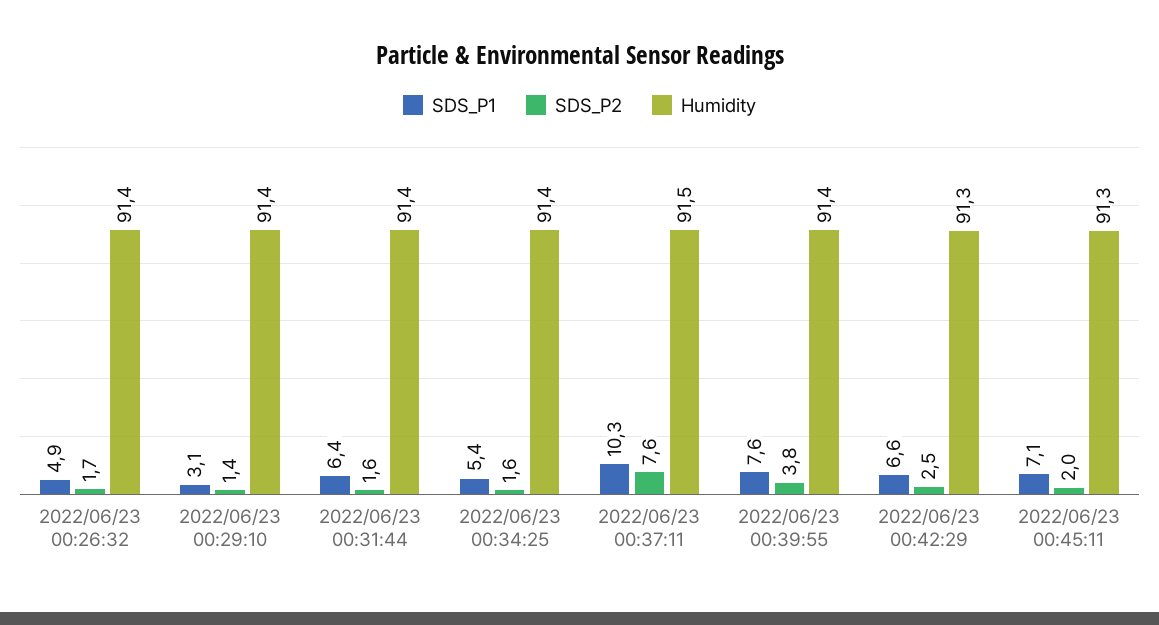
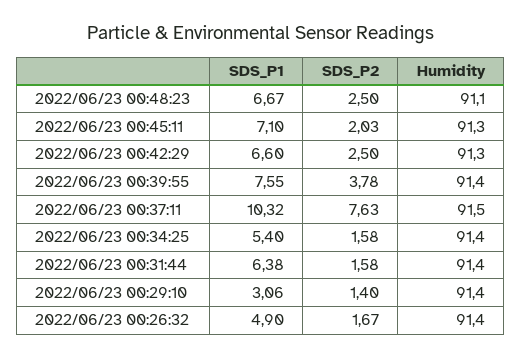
SDS_P1, 2022/06/23 00:48:23: none -> 6.67
SDS_P2, 2022/06/23 00:48:23: none -> 2.5
Humidity, 2022/06/23 00:48:23: none -> 91.1

